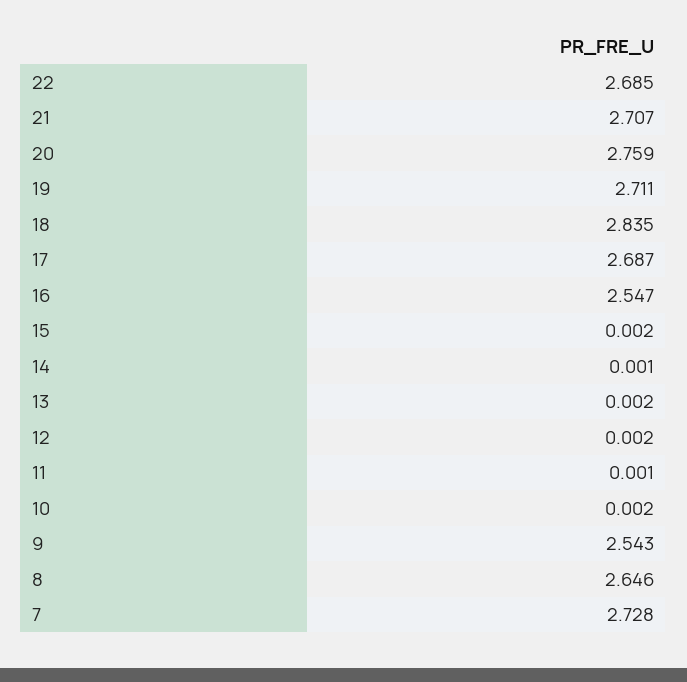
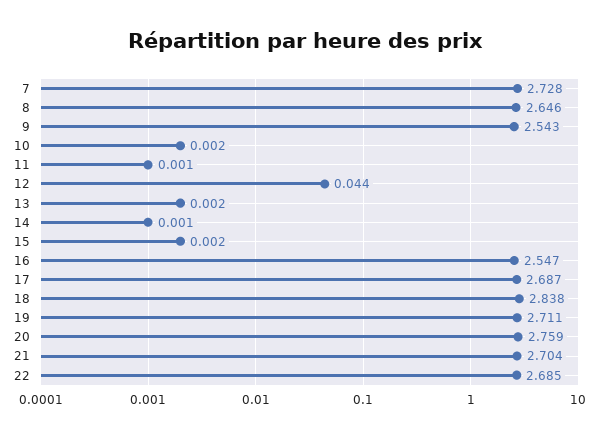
21: 2.707 -> 2.704
18: 2.835 -> 2.838
12: 0.002 -> 0.044

